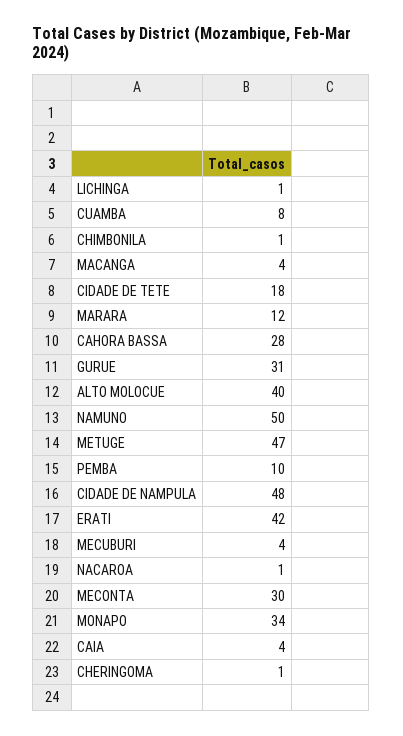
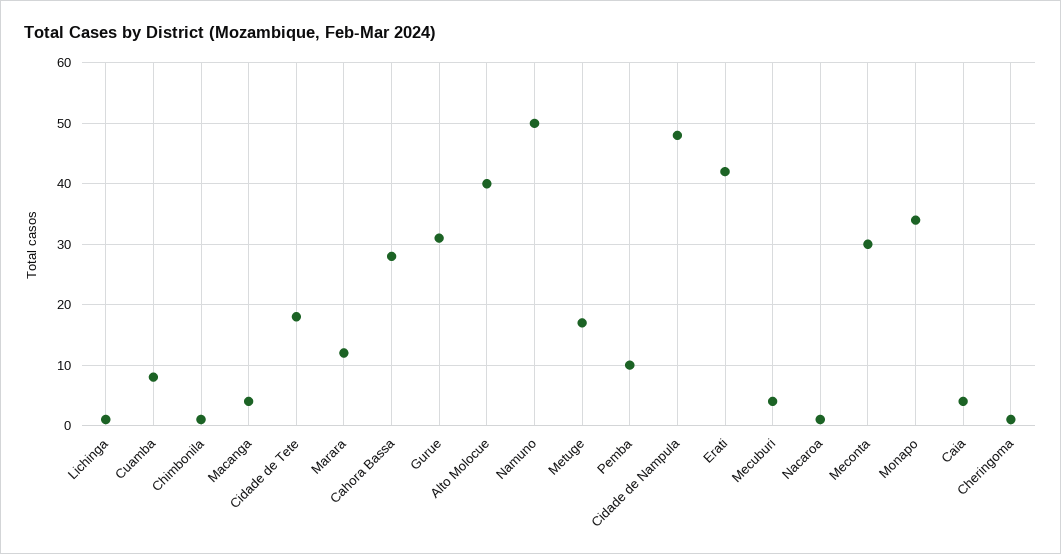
METUGE: 47 -> 17

